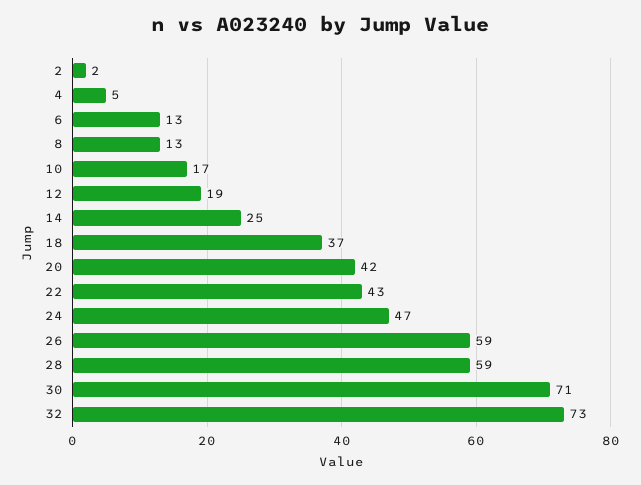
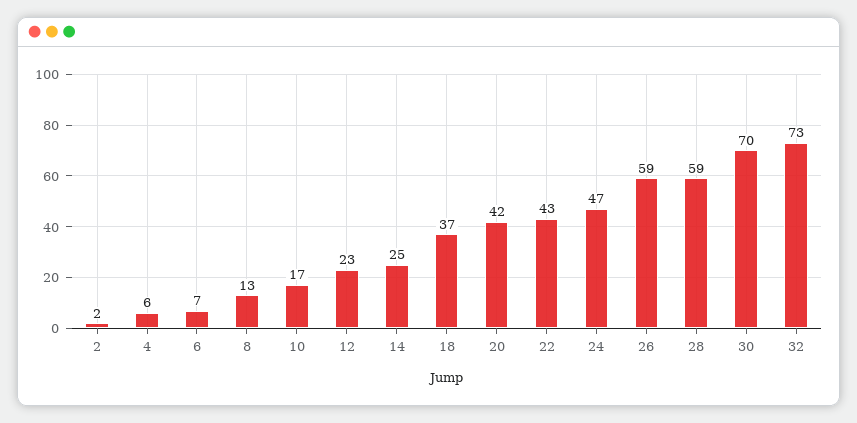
4: 5 -> 6
6: 13 -> 7
12: 19 -> 23
30: 71 -> 70

